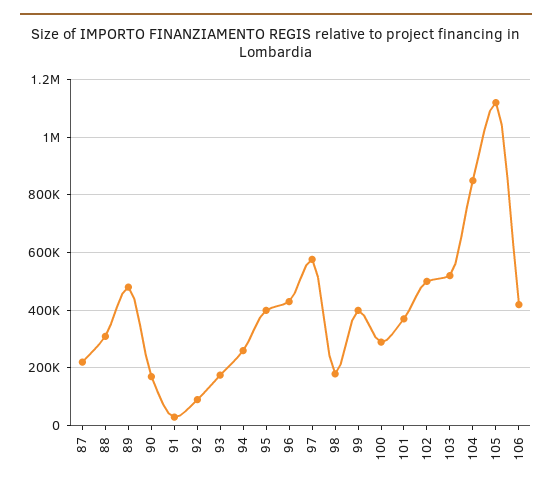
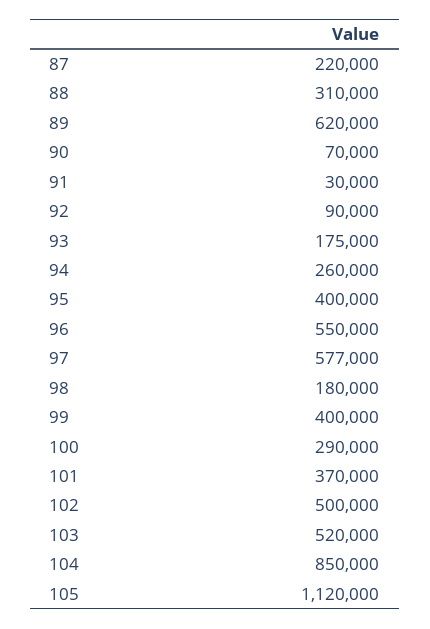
89: 475000 -> 620000
90: 175000 -> 70000
96: 425000 -> 550000
106: 425000 -> none

